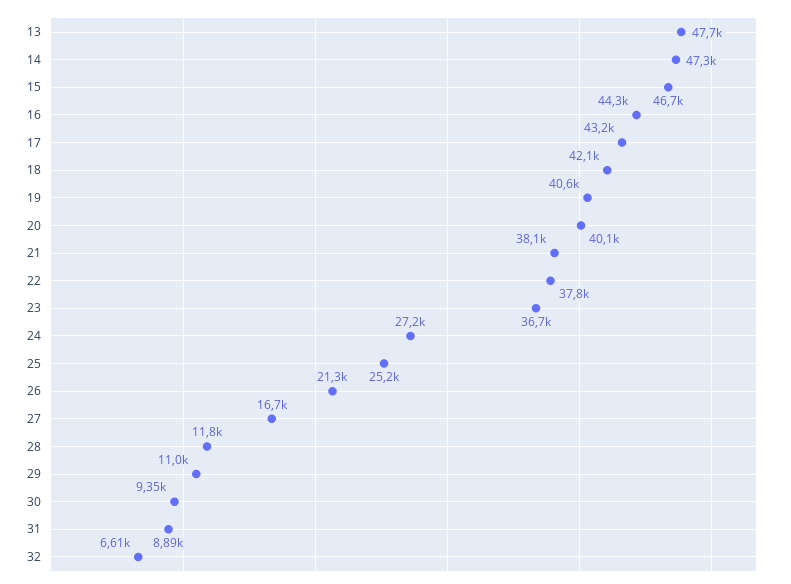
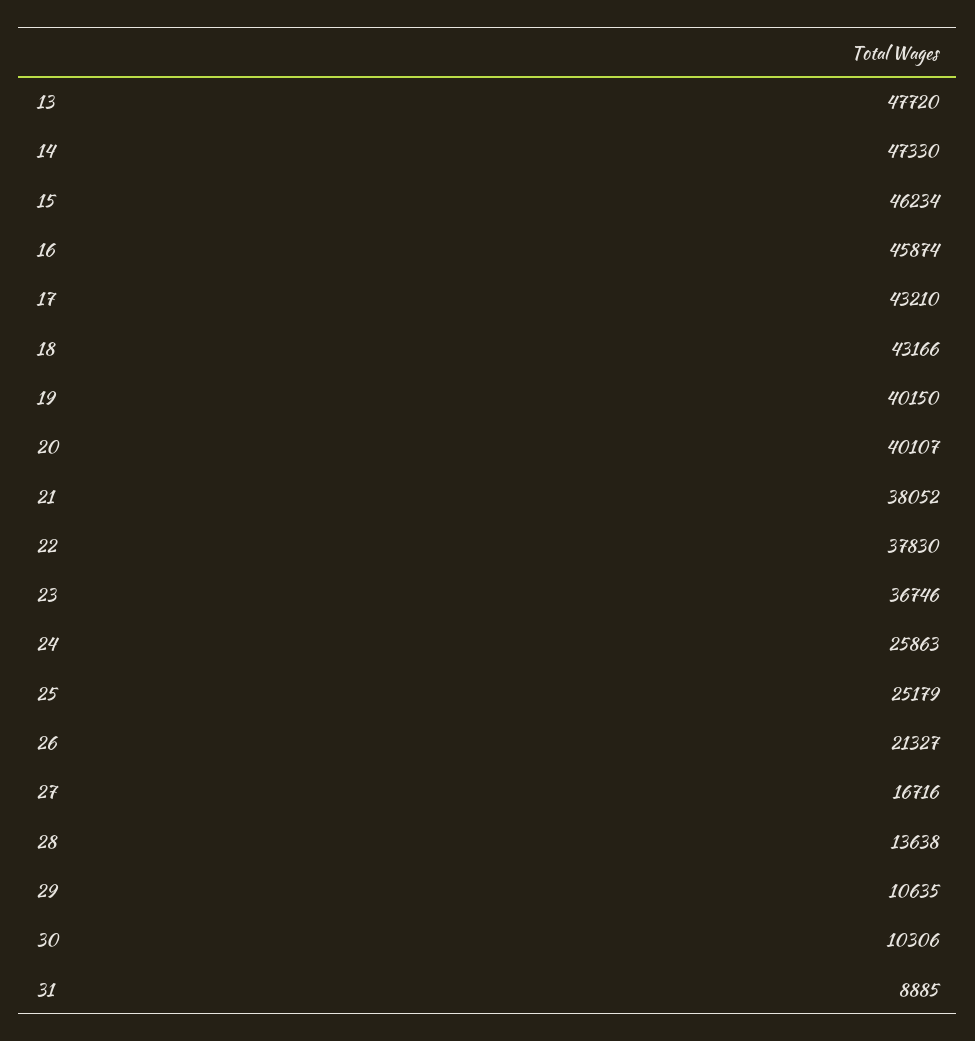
15: 46700 -> 46234
16: 44300 -> 45874
18: 42100 -> 43166
19: 40600 -> 40150
24: 27200 -> 25863
28: 11800 -> 13638
29: 11000 -> 10635
30: 9350 -> 10306
32: 6610 -> none

